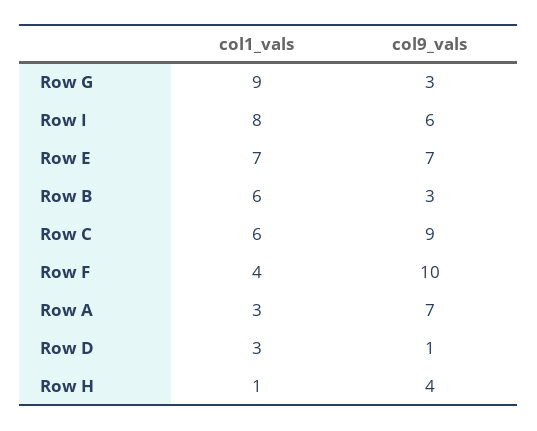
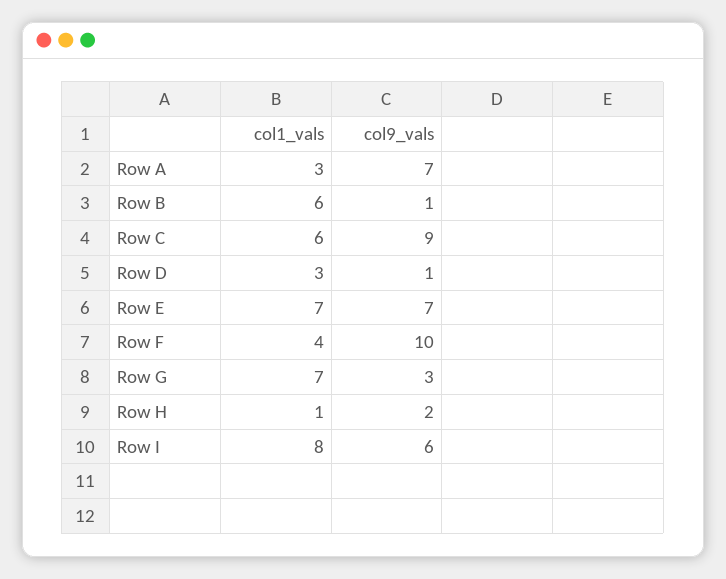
col1_vals, Row G: 9 -> 7
col9_vals, Row B: 3 -> 1
col9_vals, Row H: 4 -> 2

